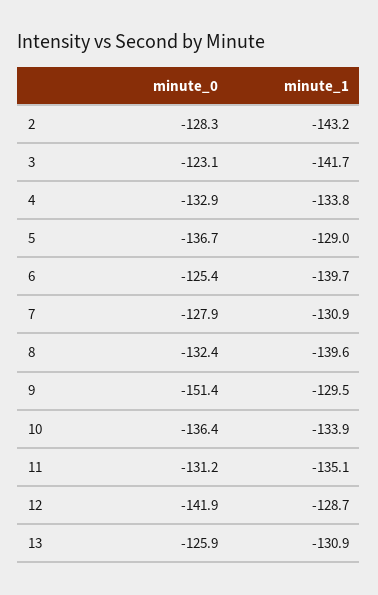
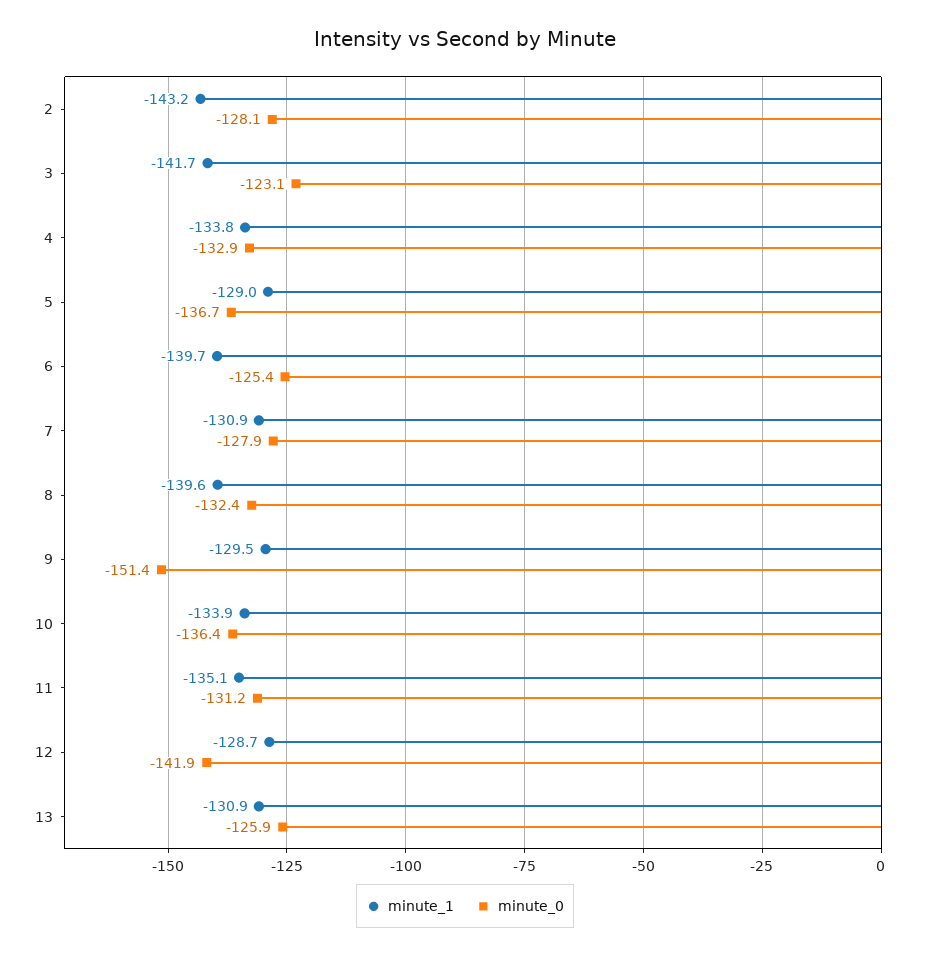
minute_0, 2: -128.3 -> -128.1

